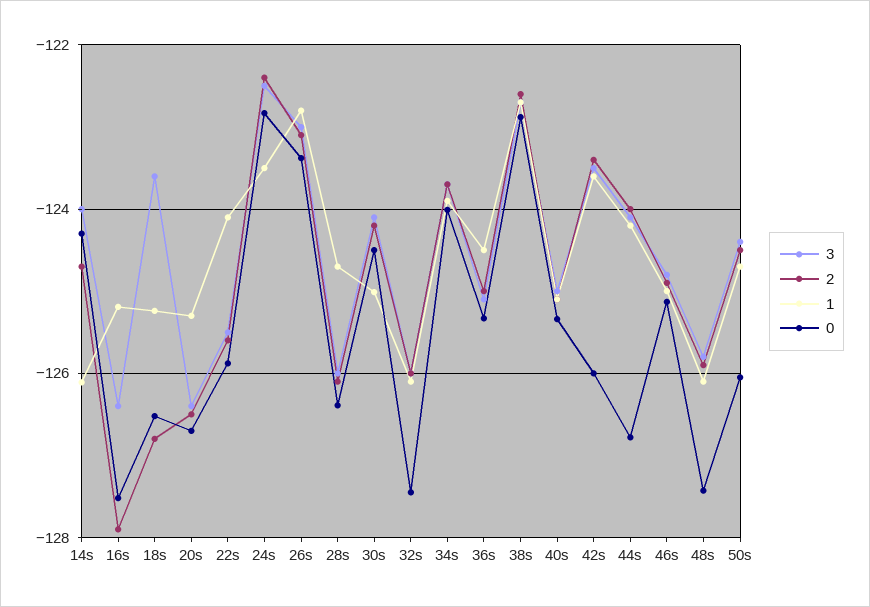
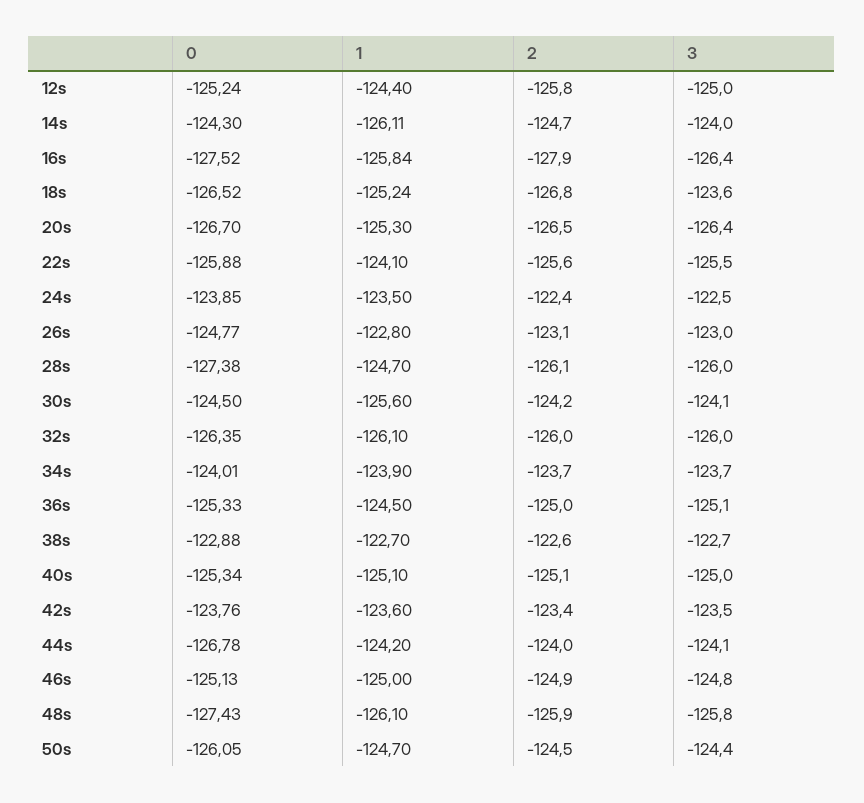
1, 16s: -125.2 -> -125.84
0, 24s: -122.8 -> -123.85
0, 26s: -123.4 -> -124.77
0, 28s: -126.4 -> -127.38
1, 30s: -125 -> -125.6
0, 32s: -127.4 -> -126.35
0, 42s: -126 -> -123.76
0, 12s: none -> -125.24
1, 12s: none -> -124.4
2, 12s: none -> -125.8
3, 12s: none -> -125

